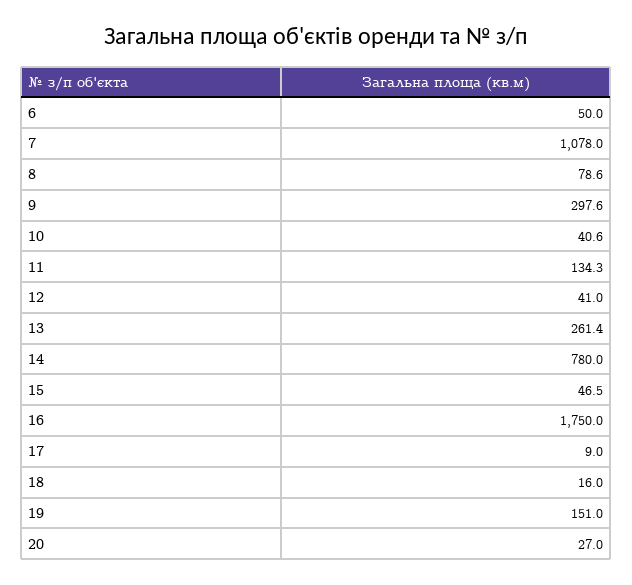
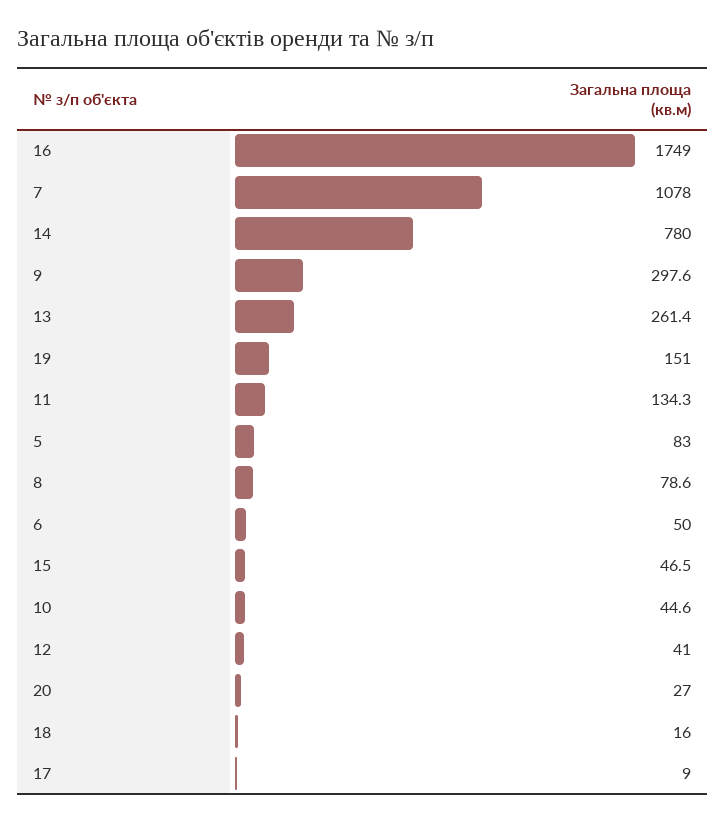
10: 40.6 -> 44.6
16: 1750 -> 1749
5: none -> 83

